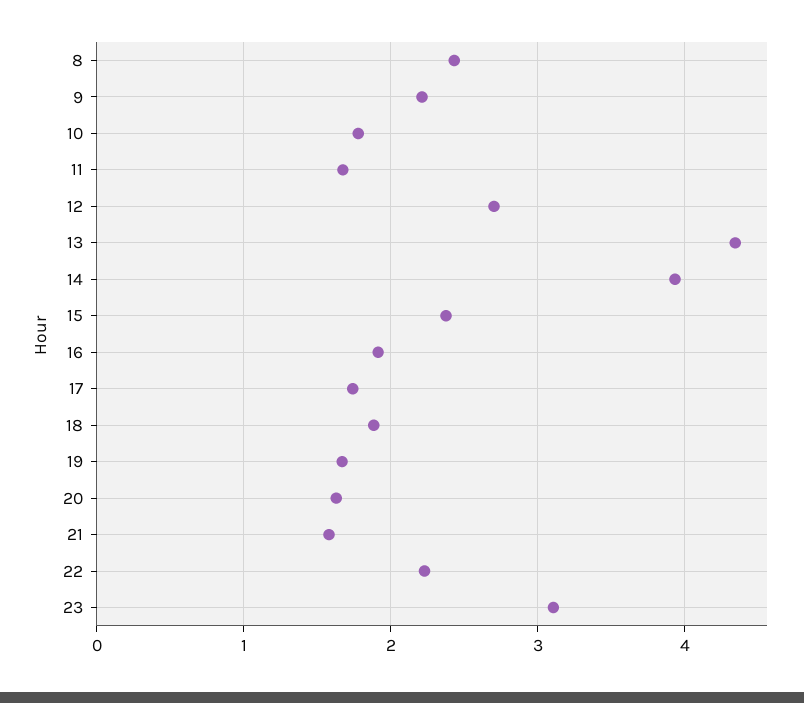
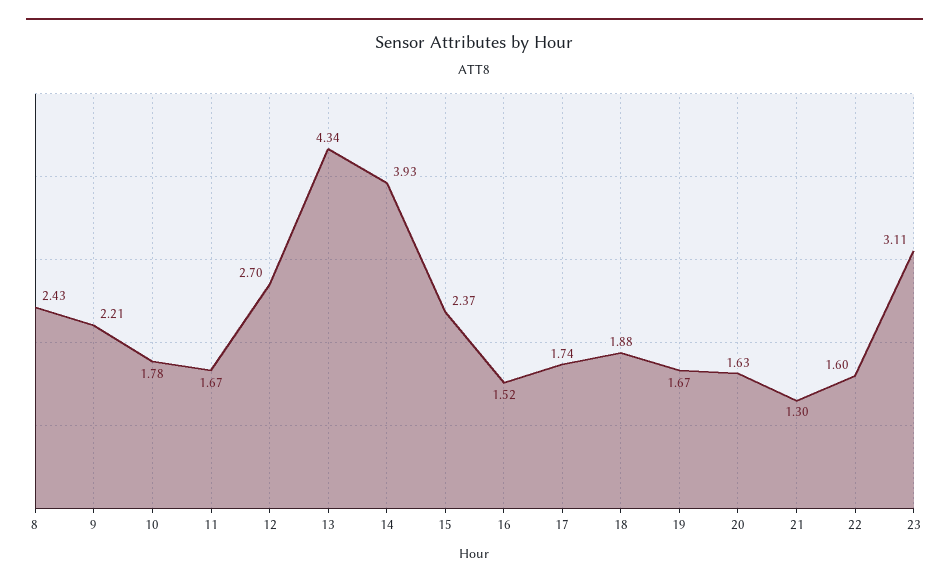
16: 1.9 -> 1.52
21: 1.6 -> 1.3
22: 2.2 -> 1.6

